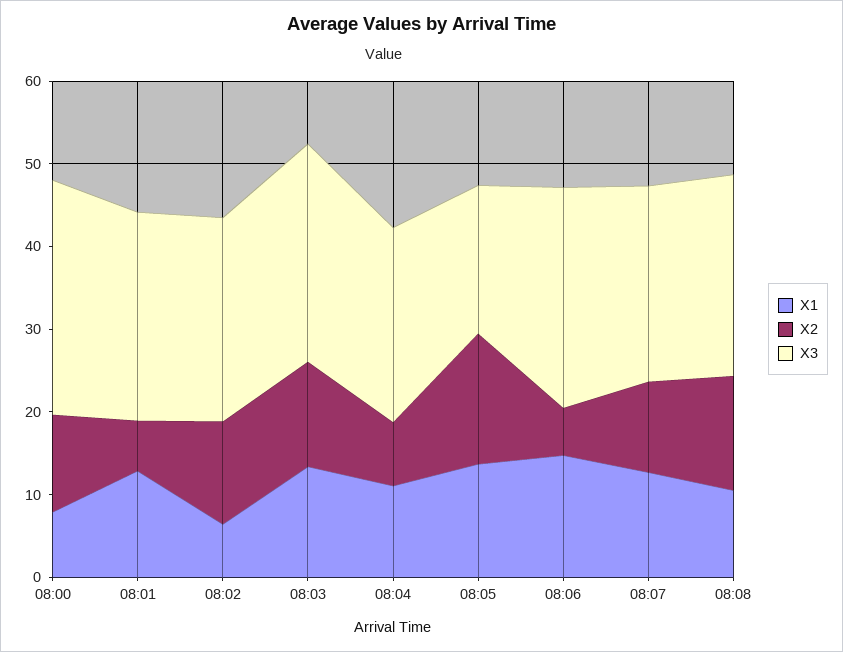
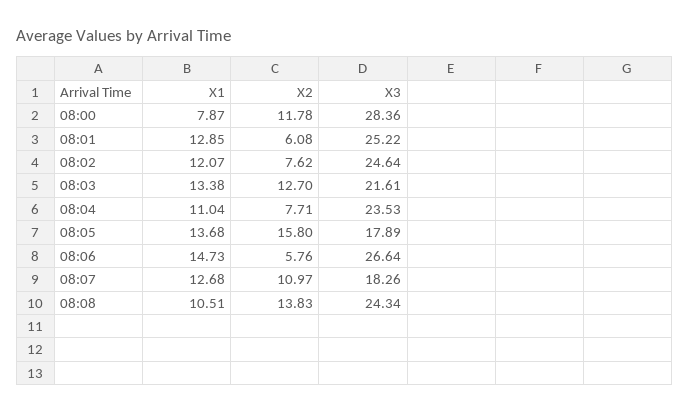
X1, 08:02: 6 -> 12.07
X2, 08:02: 12 -> 7.62
X3, 08:03: 26 -> 21.61
X3, 08:07: 24 -> 18.26

